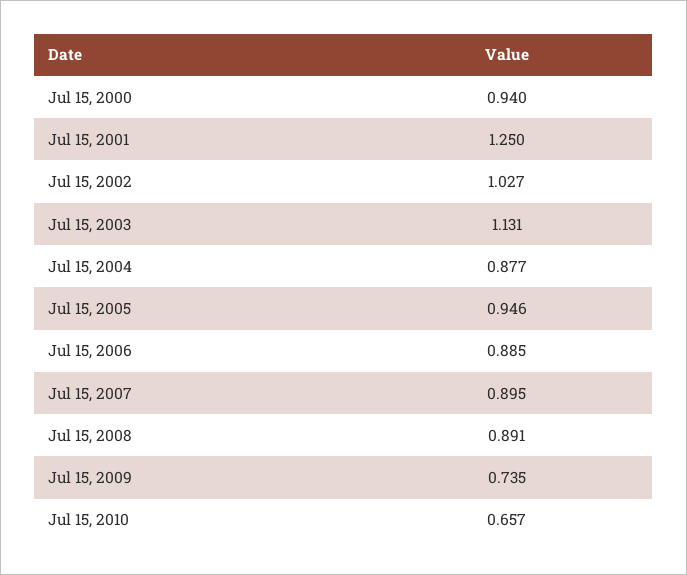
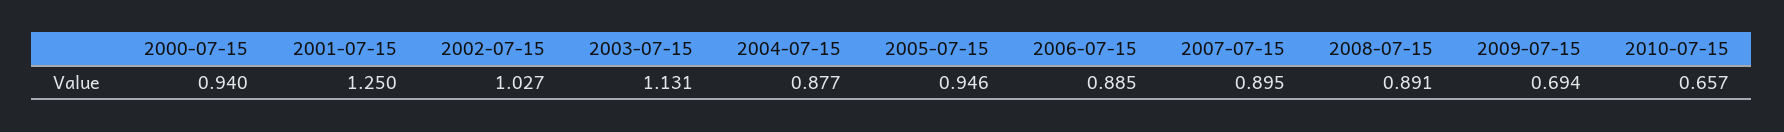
Jul 15, 2009: 0.735 -> 0.694

